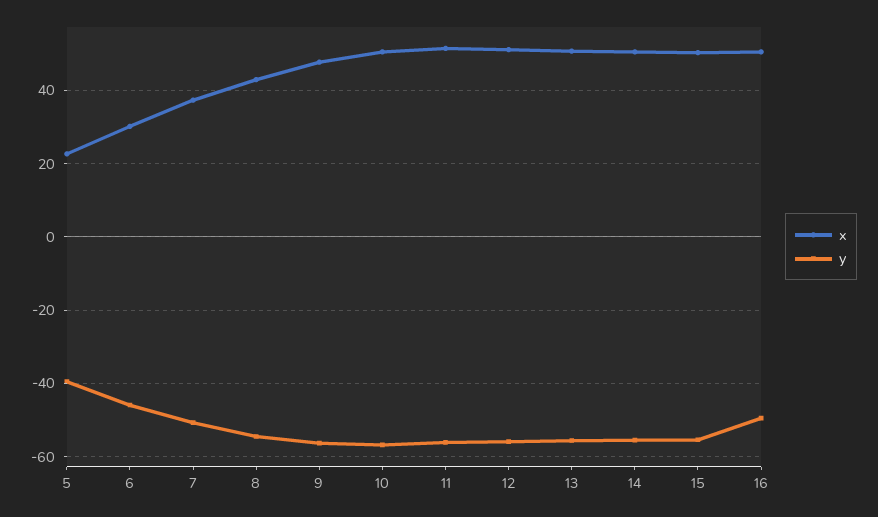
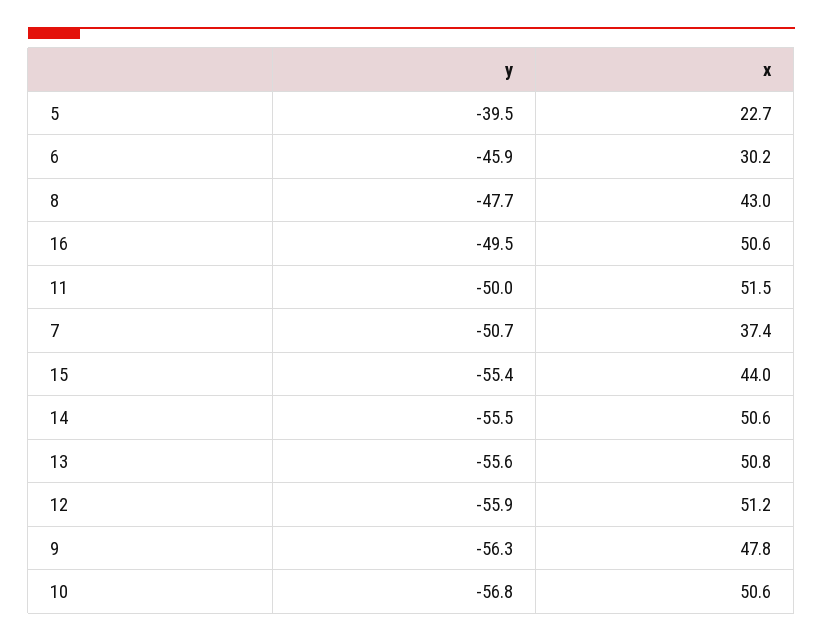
y, 8: -54 -> -47.7
y, 11: -56 -> -50
x, 15: 50 -> 44

